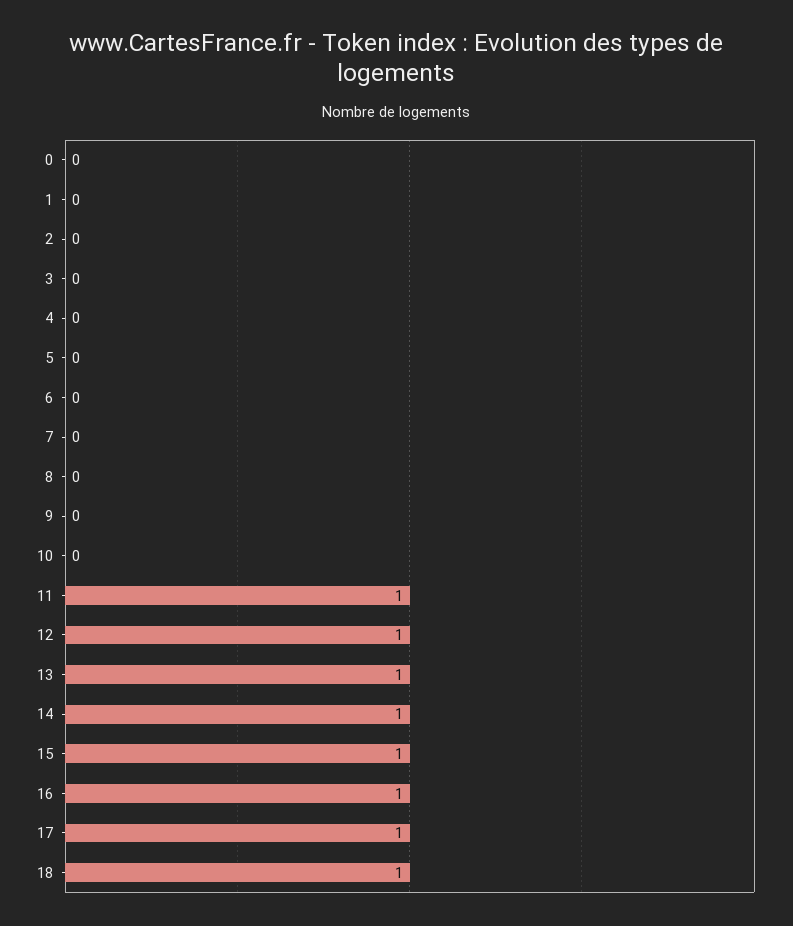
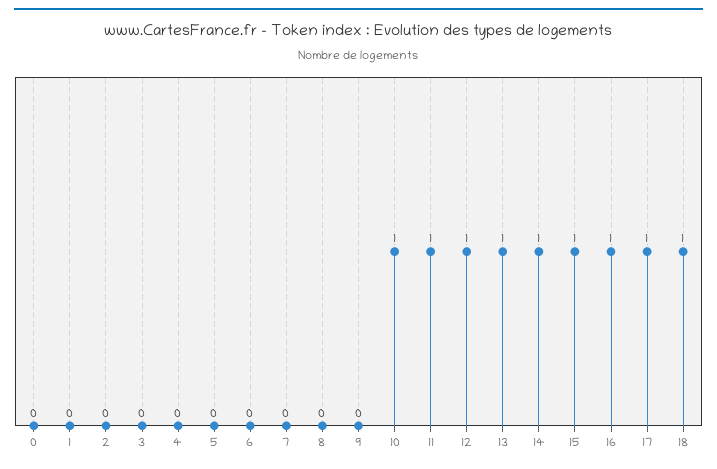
10: 0 -> 1

